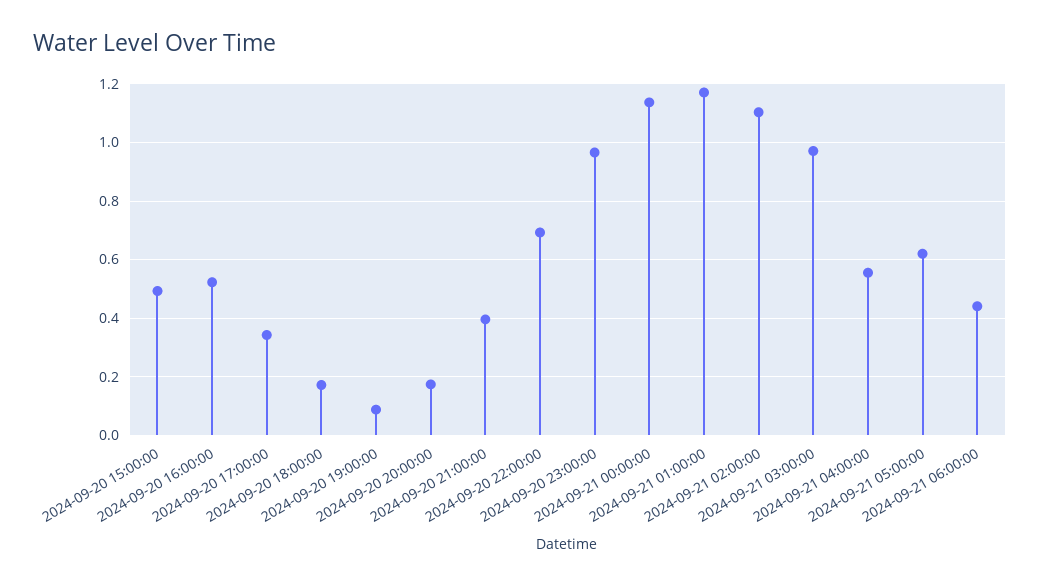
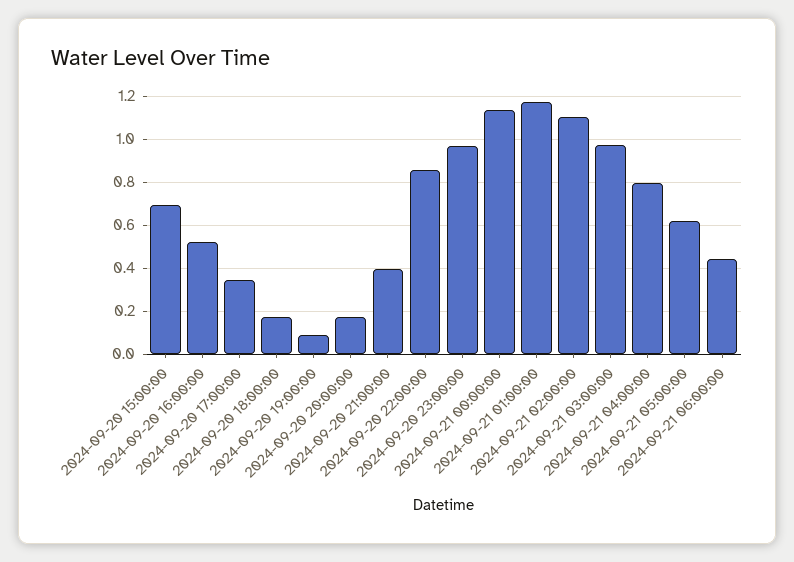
2024-09-20 15:00:00: 0.5 -> 0.7
2024-09-20 22:00:00: 0.7 -> 0.85
2024-09-21 04:00:00: 0.55 -> 0.8

